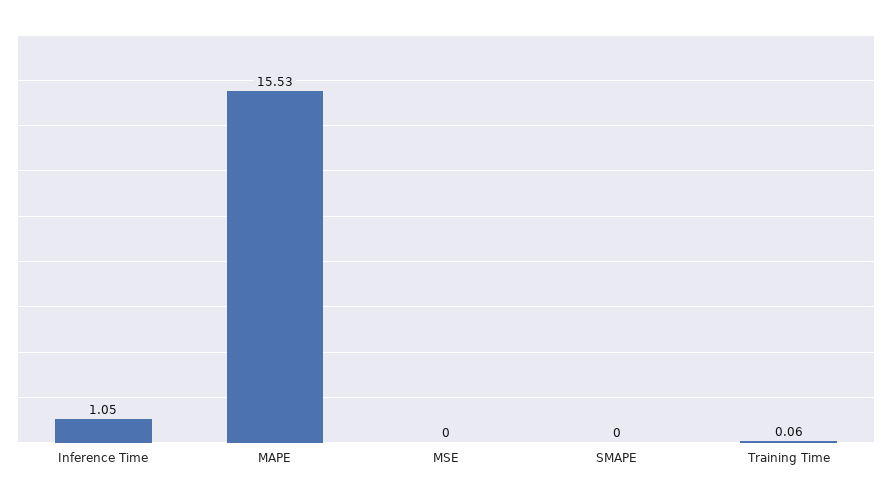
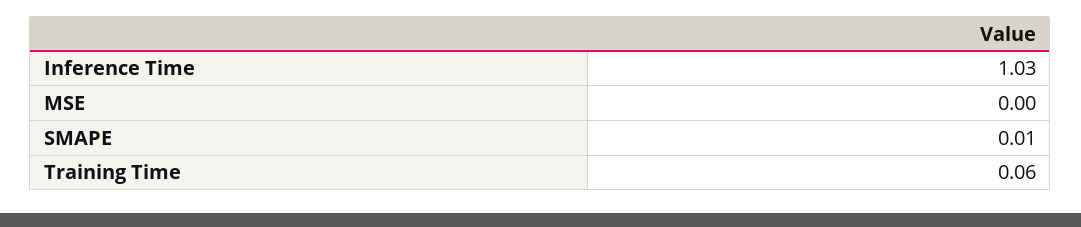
Inference Time: 1.05 -> 1.03
MAPE: 15.53 -> none
SMAPE: 0 -> 0.01

